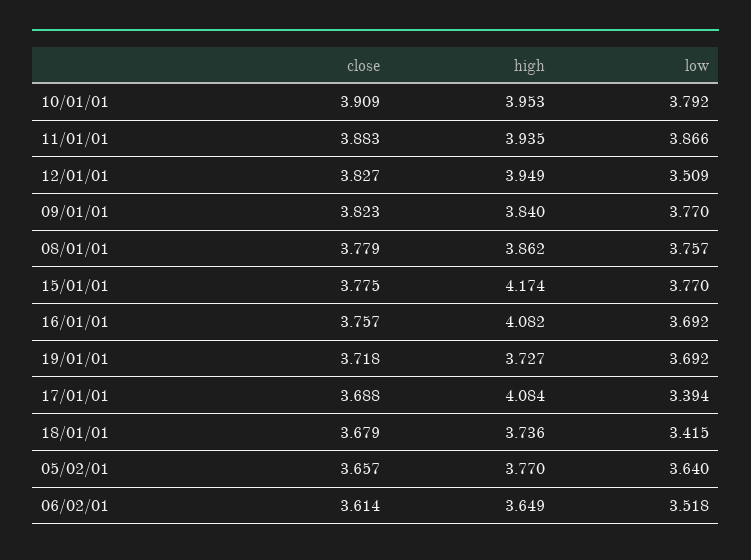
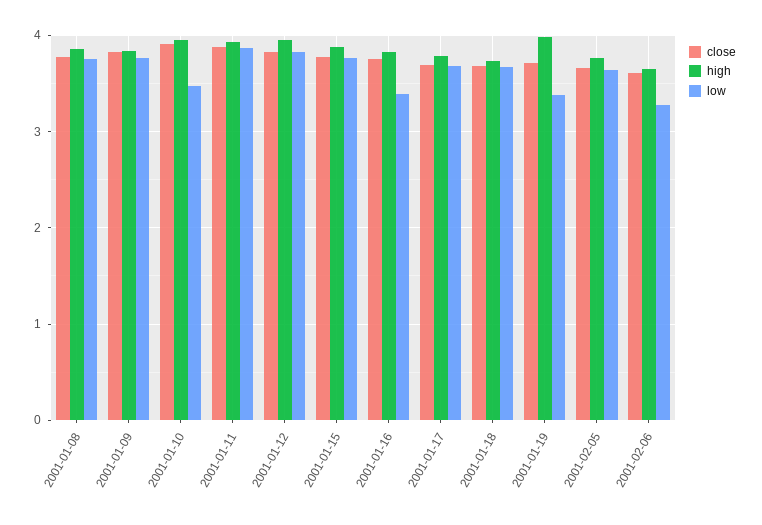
low, 10/01/01: 3.792 -> 3.5
low, 12/01/01: 3.509 -> 3.8
high, 15/01/01: 4.174 -> 3.9
high, 16/01/01: 4.082 -> 3.8
low, 16/01/01: 3.692 -> 3.4
high, 19/01/01: 3.727 -> 4
low, 19/01/01: 3.692 -> 3.4
high, 17/01/01: 4.084 -> 3.8
low, 17/01/01: 3.394 -> 3.7
low, 18/01/01: 3.415 -> 3.7
low, 06/02/01: 3.518 -> 3.3

